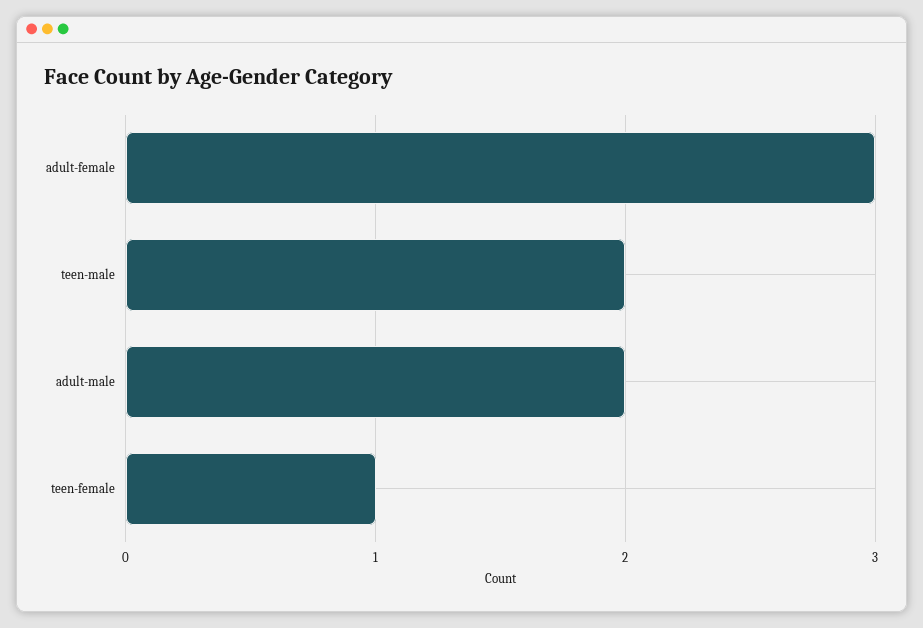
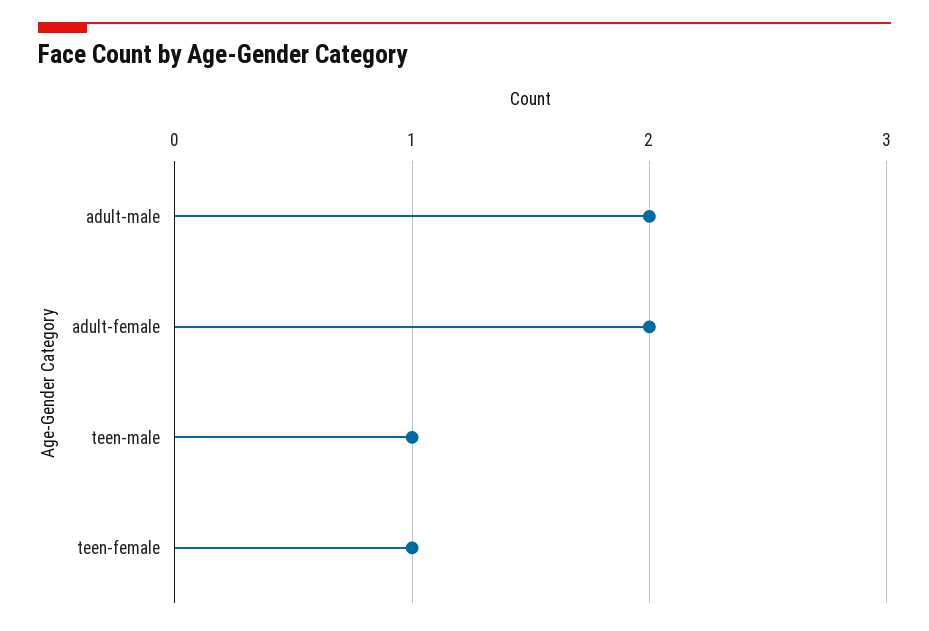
adult-female: 3 -> 2
teen-male: 2 -> 1

